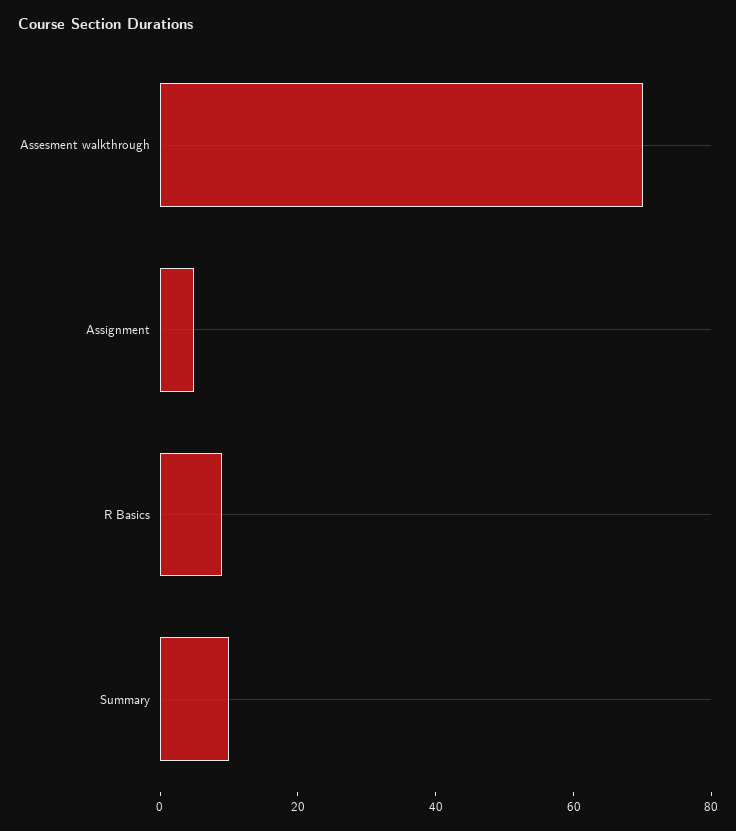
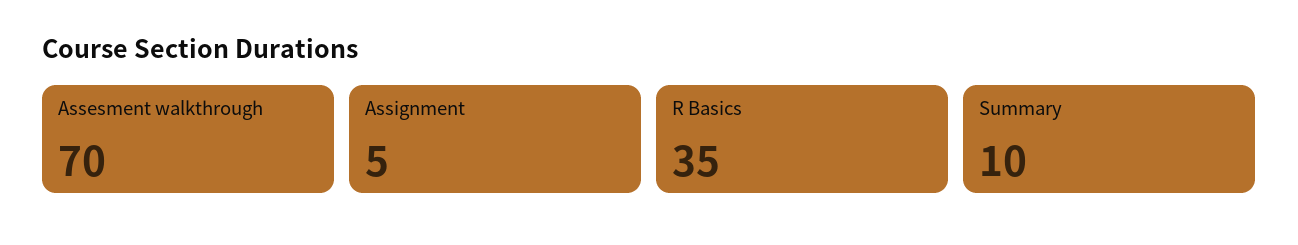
R Basics: 10 -> 35

